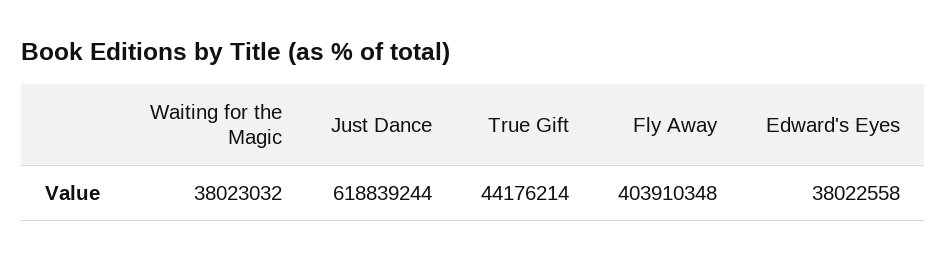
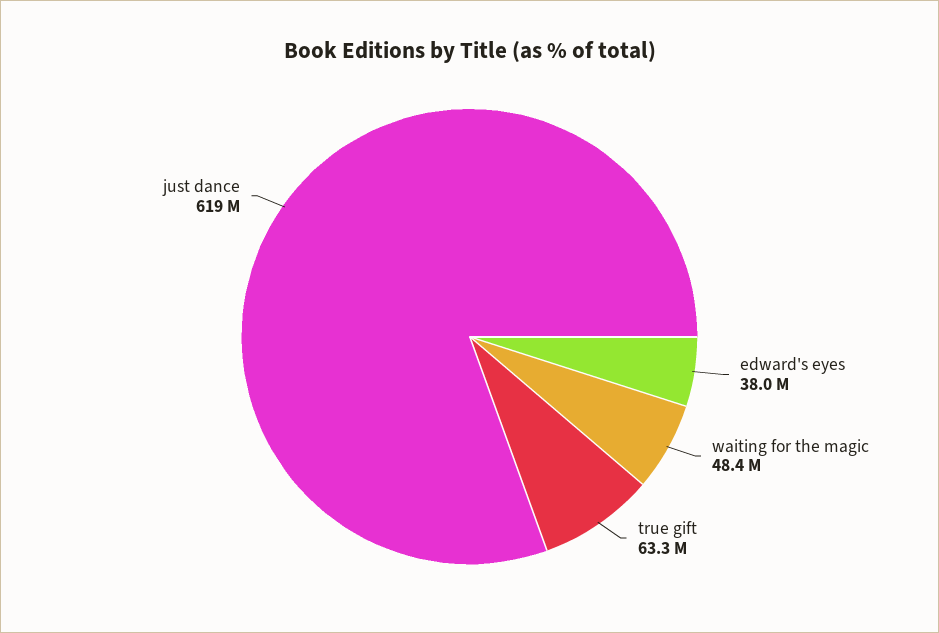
Waiting for the Magic: 38023032 -> 48400000
True Gift: 44176214 -> 63300000
Fly Away: 403910348 -> none

